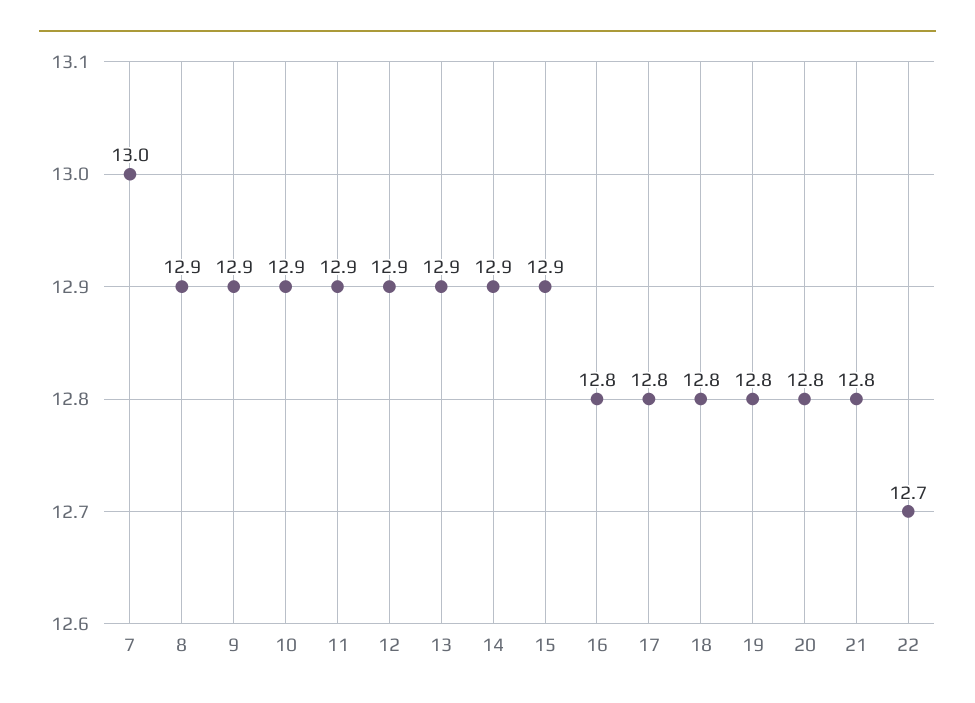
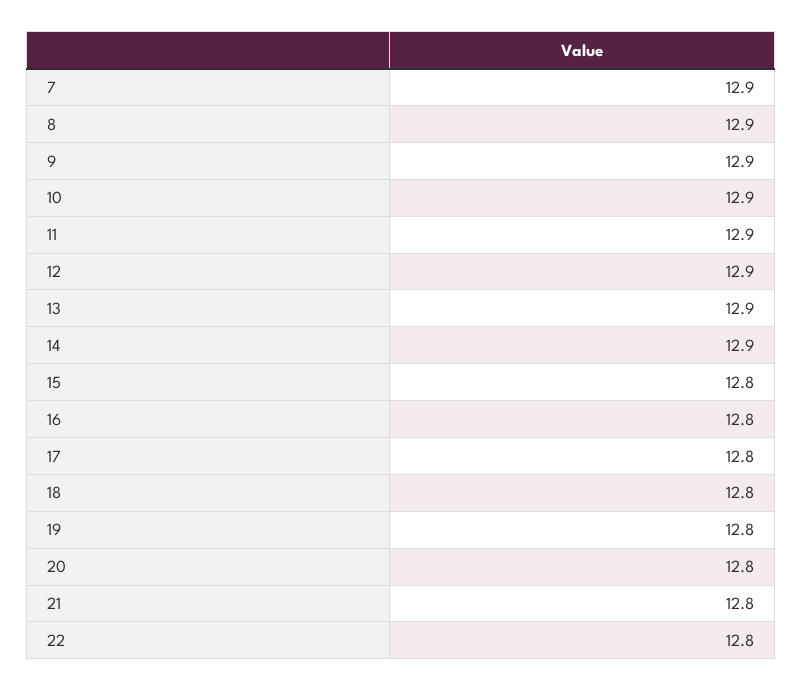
7: 13 -> 12.9
15: 12.9 -> 12.8
22: 12.7 -> 12.8

